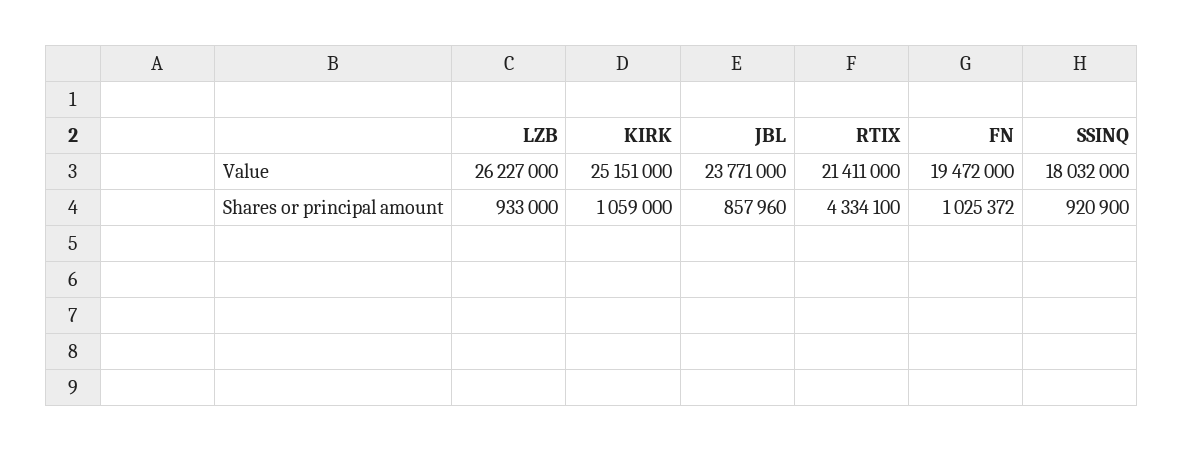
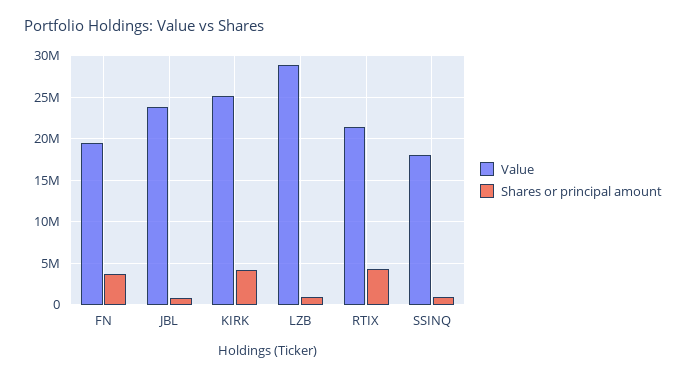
Value, LZB: 26227000 -> 29000000
Shares or principal amount, KIRK: 1059000 -> 4000000
Shares or principal amount, FN: 1025372 -> 4000000

